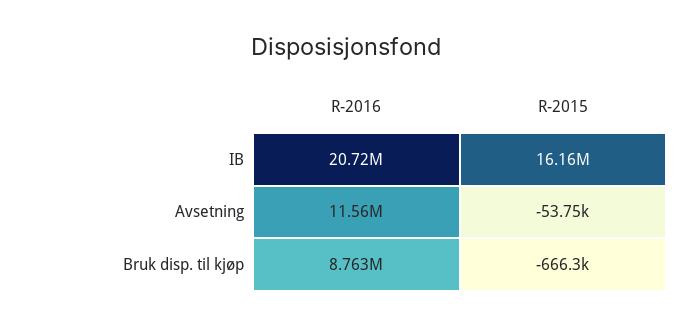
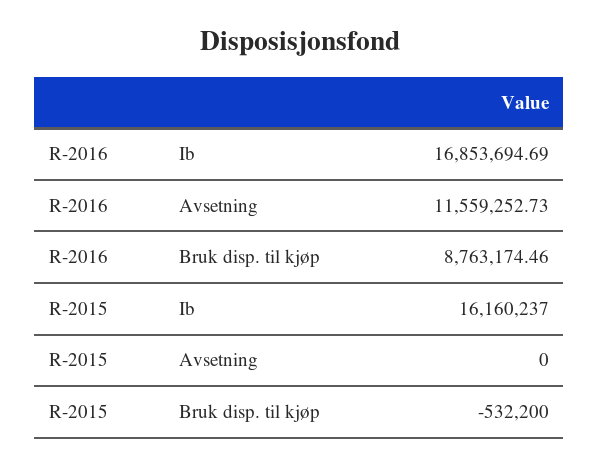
R-2016, IB: 20720000 -> 16853694.69
R-2015, Avsetning: -53750 -> 0
R-2015, Bruk disp. til kjøp: -666300 -> -532200

